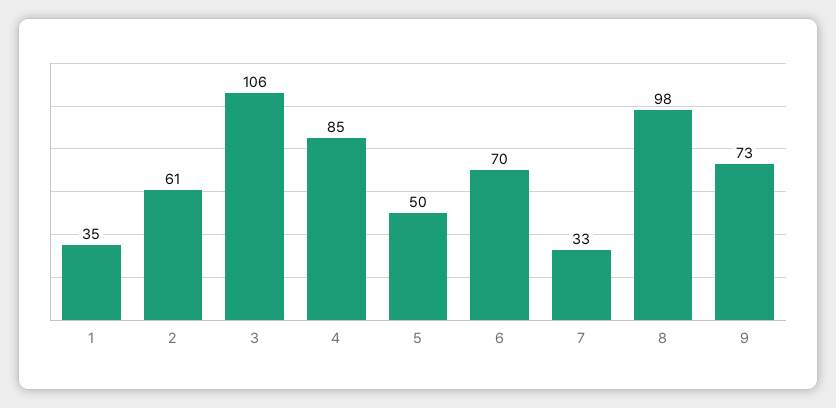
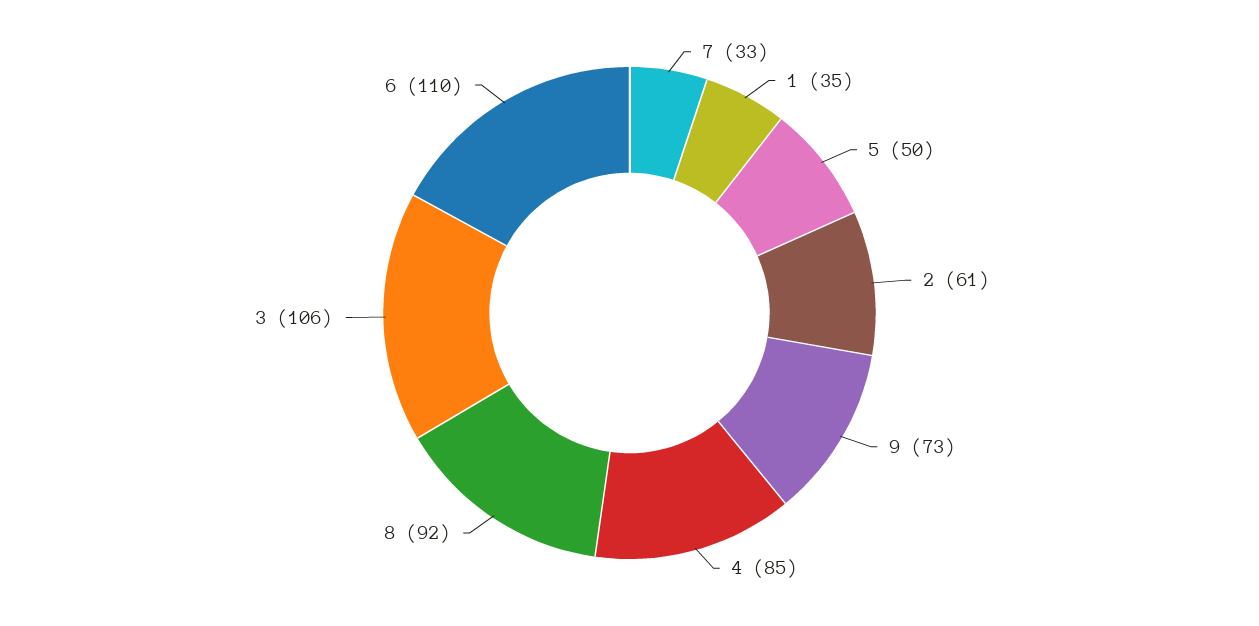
6: 70 -> 110
8: 98 -> 92

